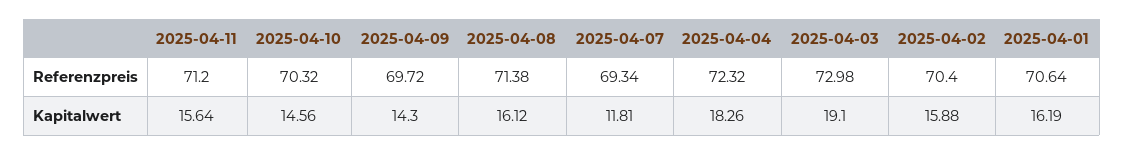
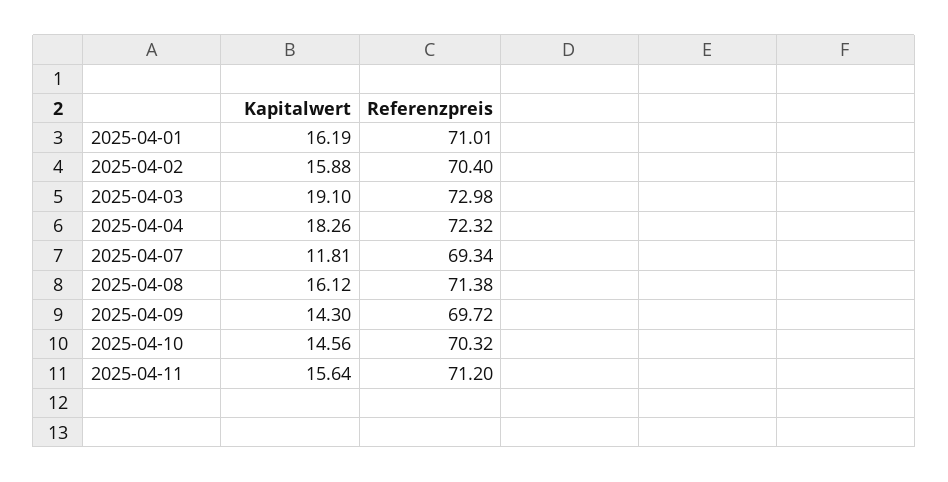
2025-04-01, Referenzpreis: 70.64 -> 71.01

